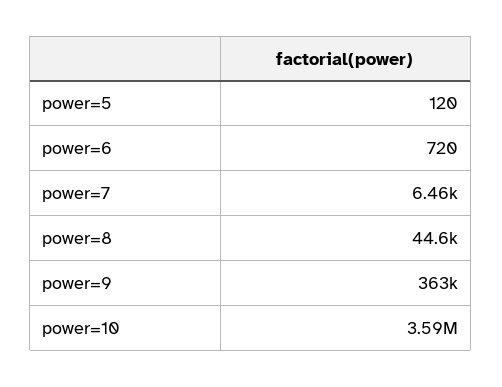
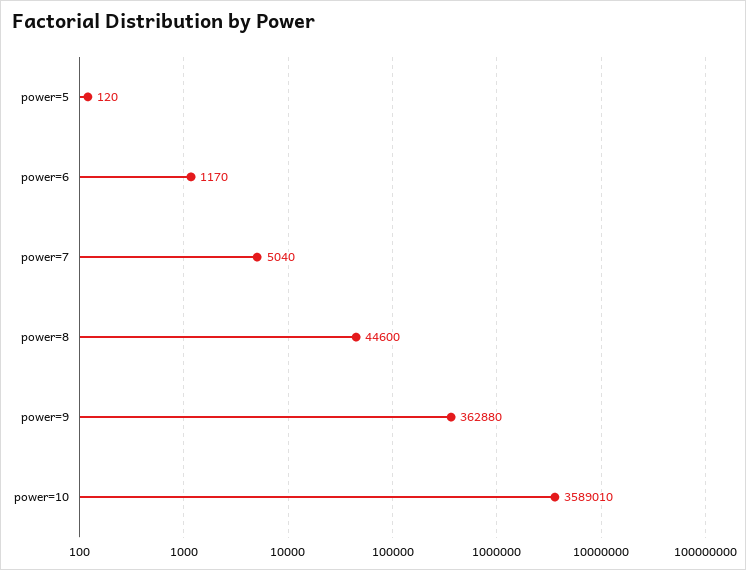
power=6: 720 -> 1170
power=7: 6460 -> 5040

